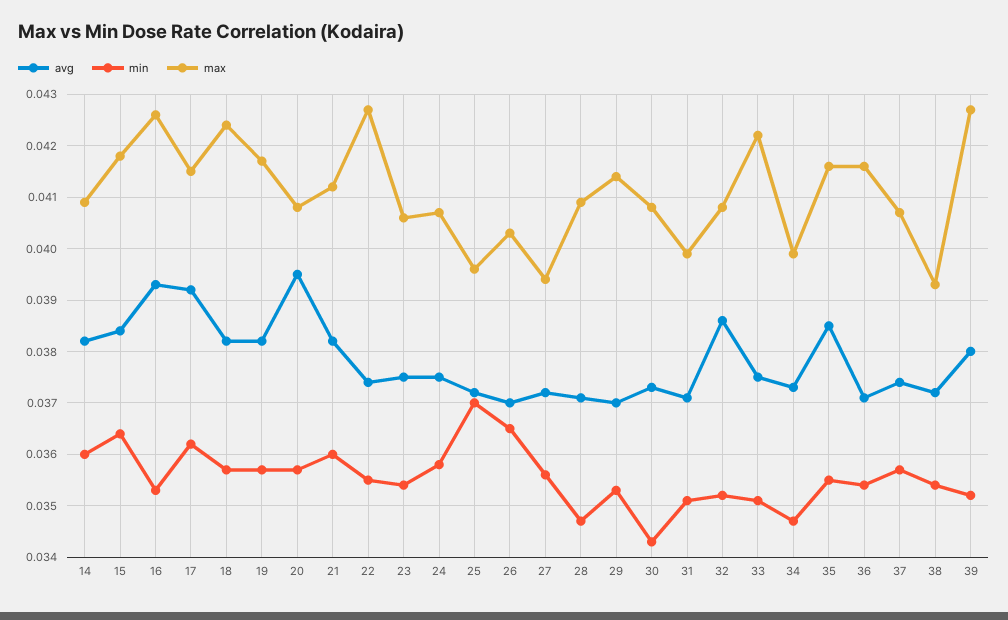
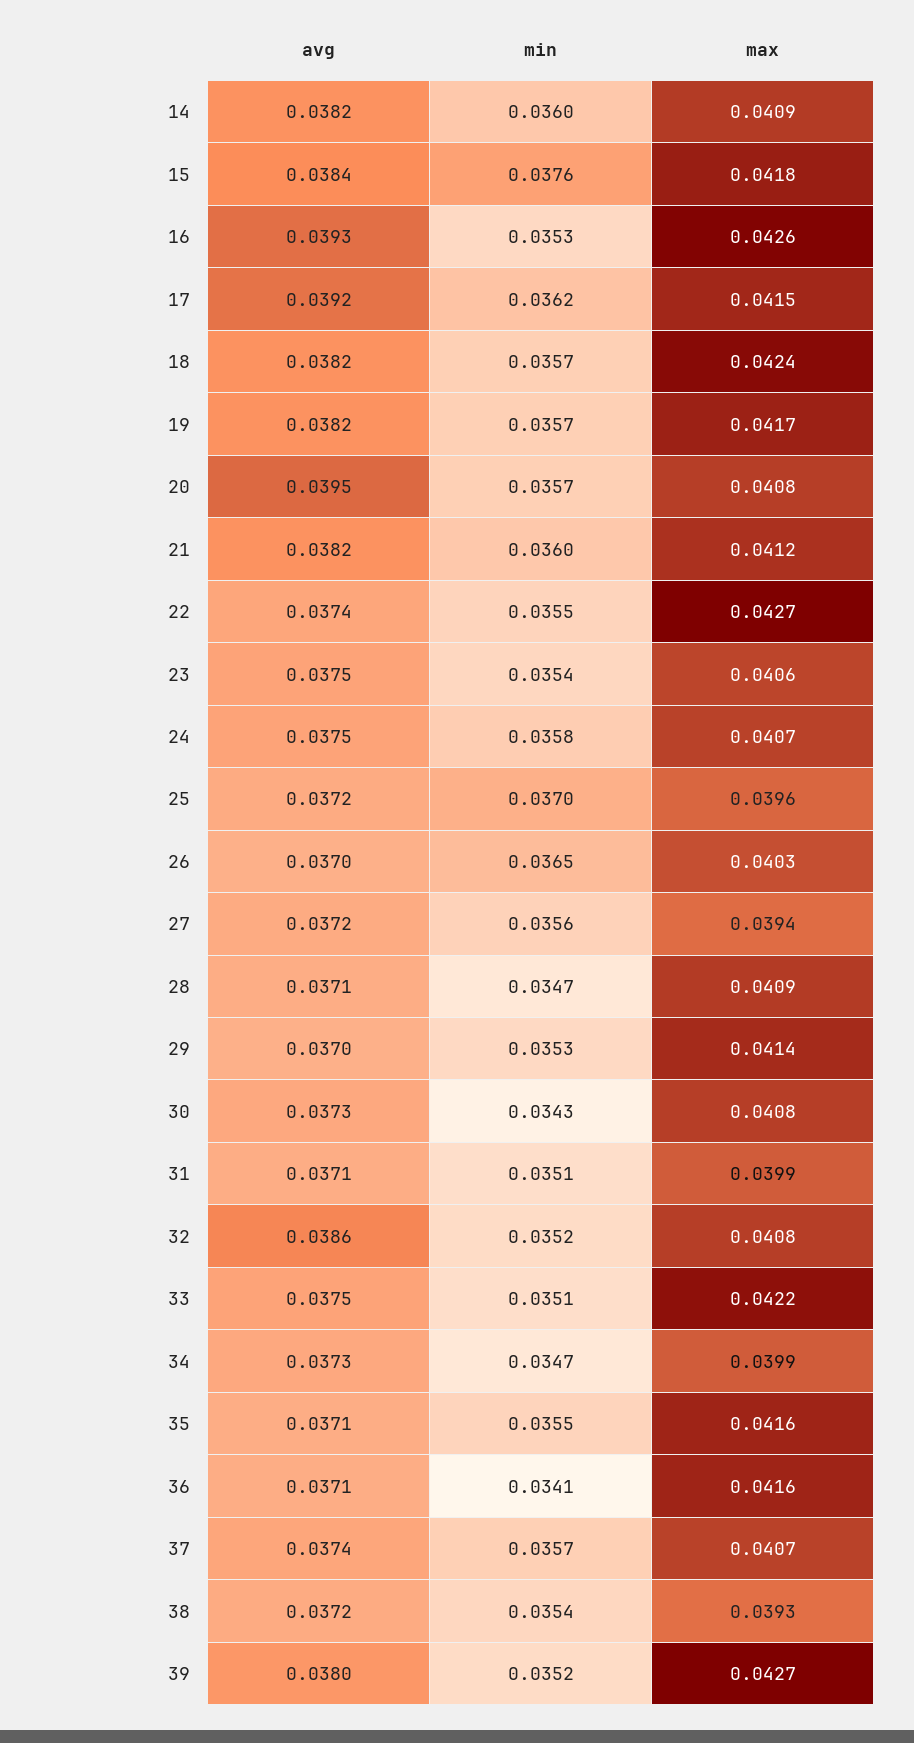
min, 15: 0.0365 -> 0.0376
avg, 35: 0.0385 -> 0.0371
min, 36: 0.0355 -> 0.0341

